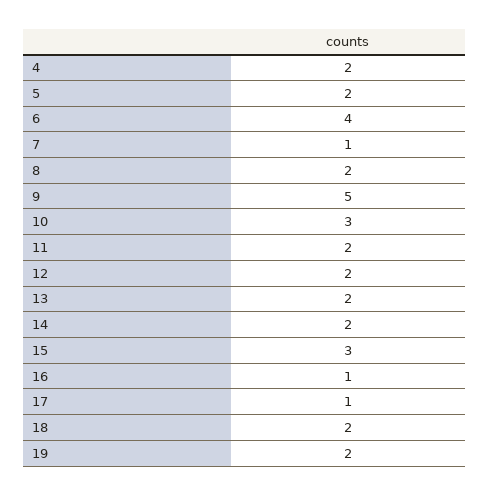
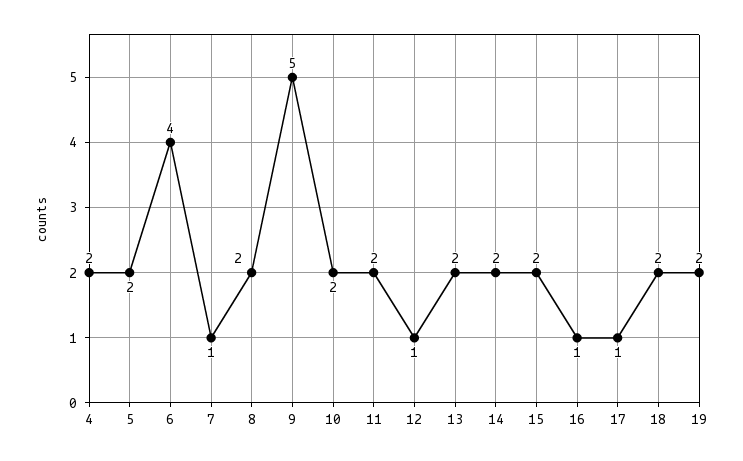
10: 3 -> 2
12: 2 -> 1
15: 3 -> 2

